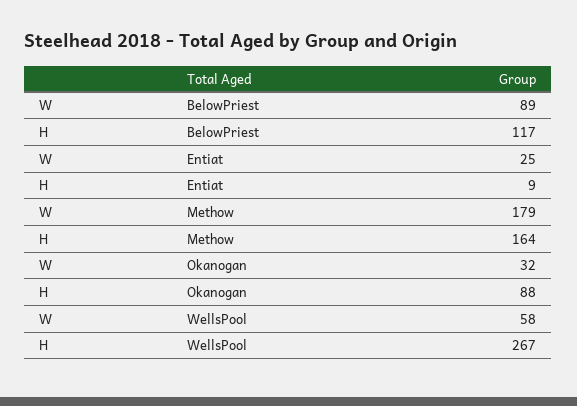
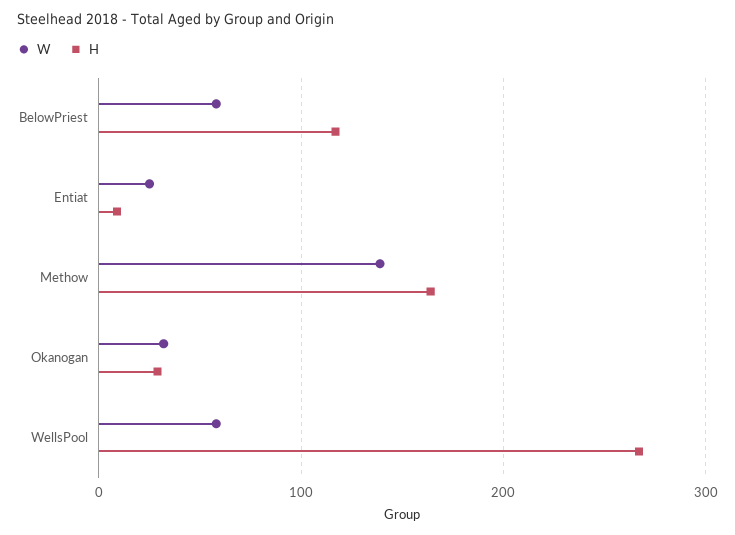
W, BelowPriest: 89 -> 60
W, Methow: 179 -> 140
H, Okanogan: 88 -> 30

